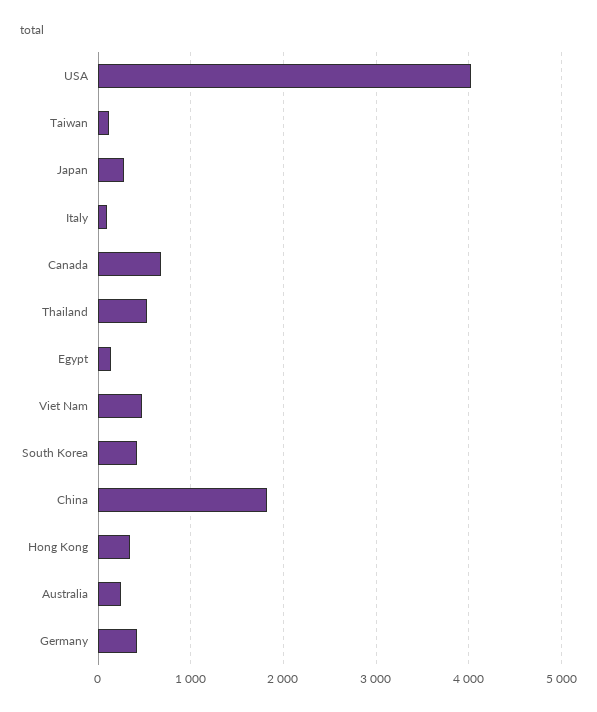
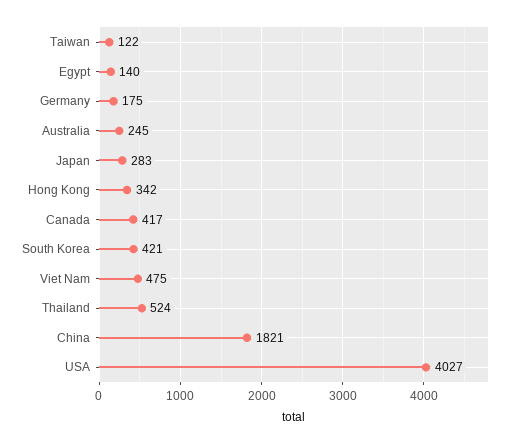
Italy: 100 -> none
Canada: 700 -> 417
Germany: 400 -> 175

